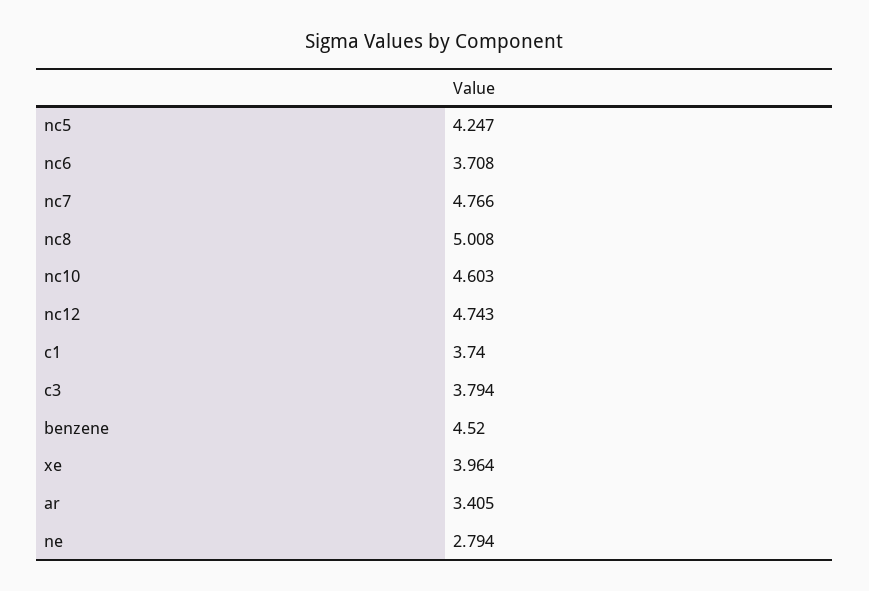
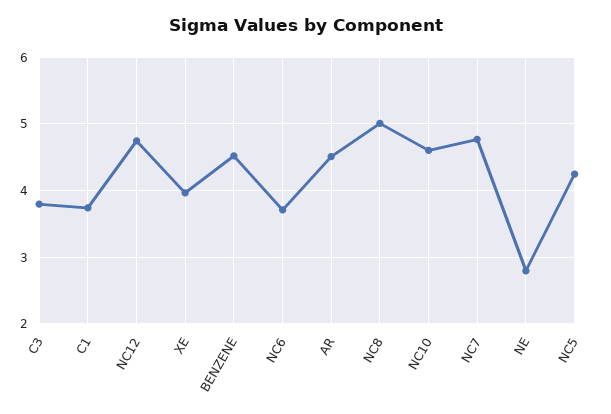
ar: 3.405 -> 4.5

